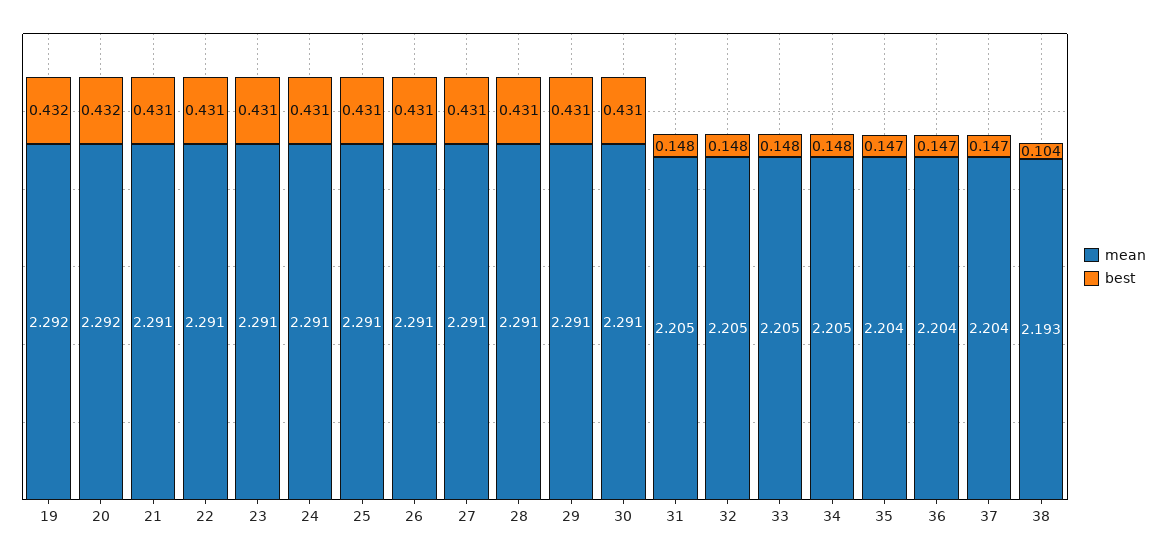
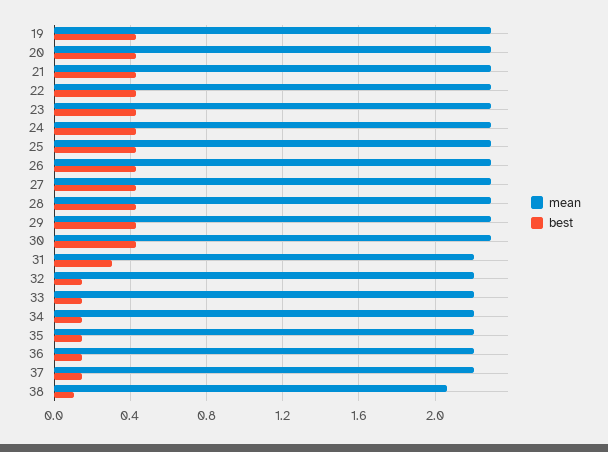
best, 31: 0.148 -> 0.3
mean, 38: 2.193 -> 2.05

